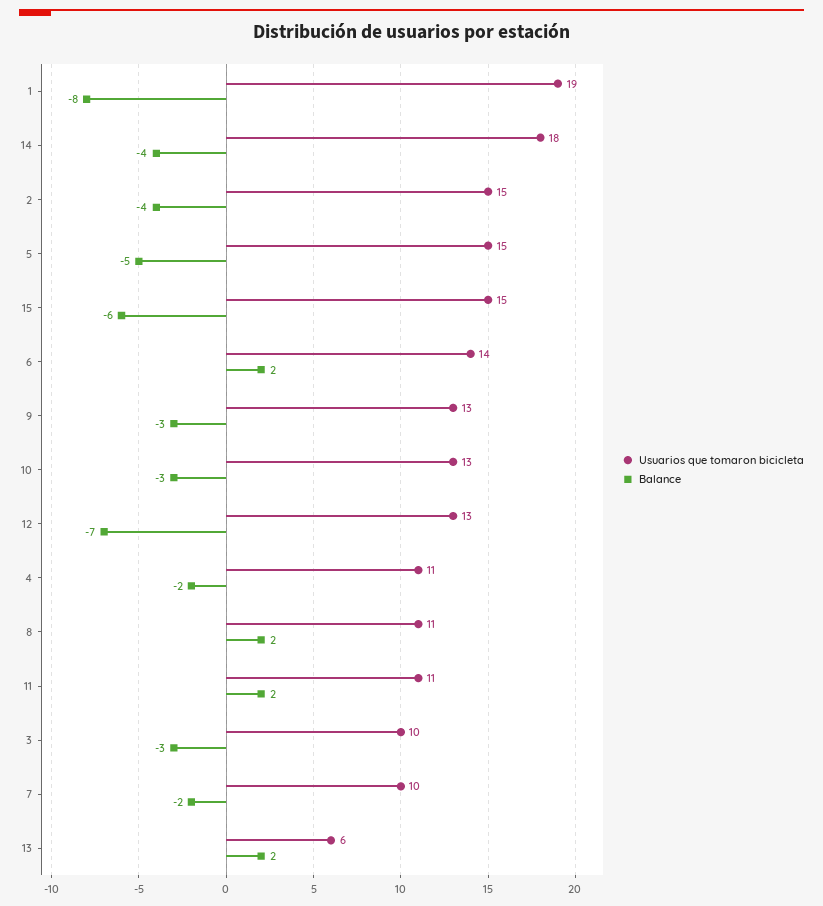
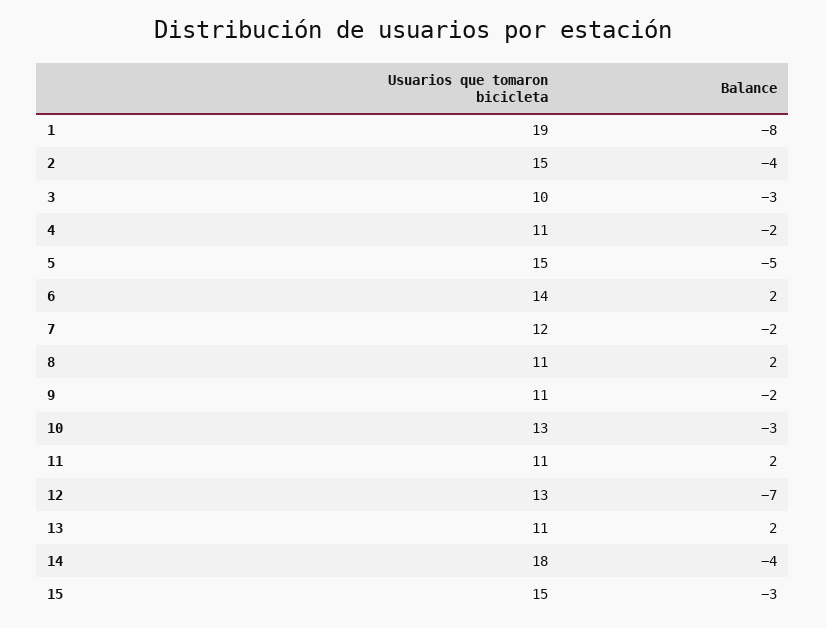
Balance, 15: -6 -> -3
Usuarios que tomaron bicicleta, 9: 13 -> 11
Balance, 9: -3 -> -2
Usuarios que tomaron bicicleta, 7: 10 -> 12
Usuarios que tomaron bicicleta, 13: 6 -> 11

